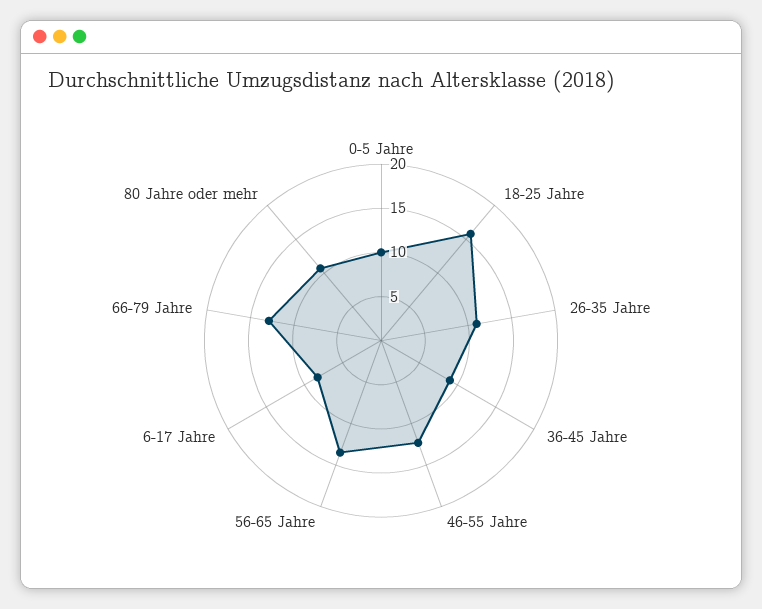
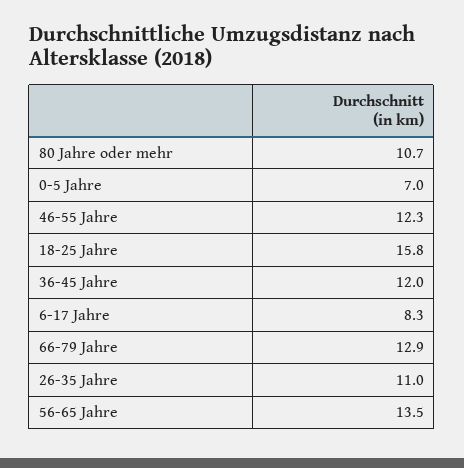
0-5 Jahre: 10 -> 7
36-45 Jahre: 9 -> 12

